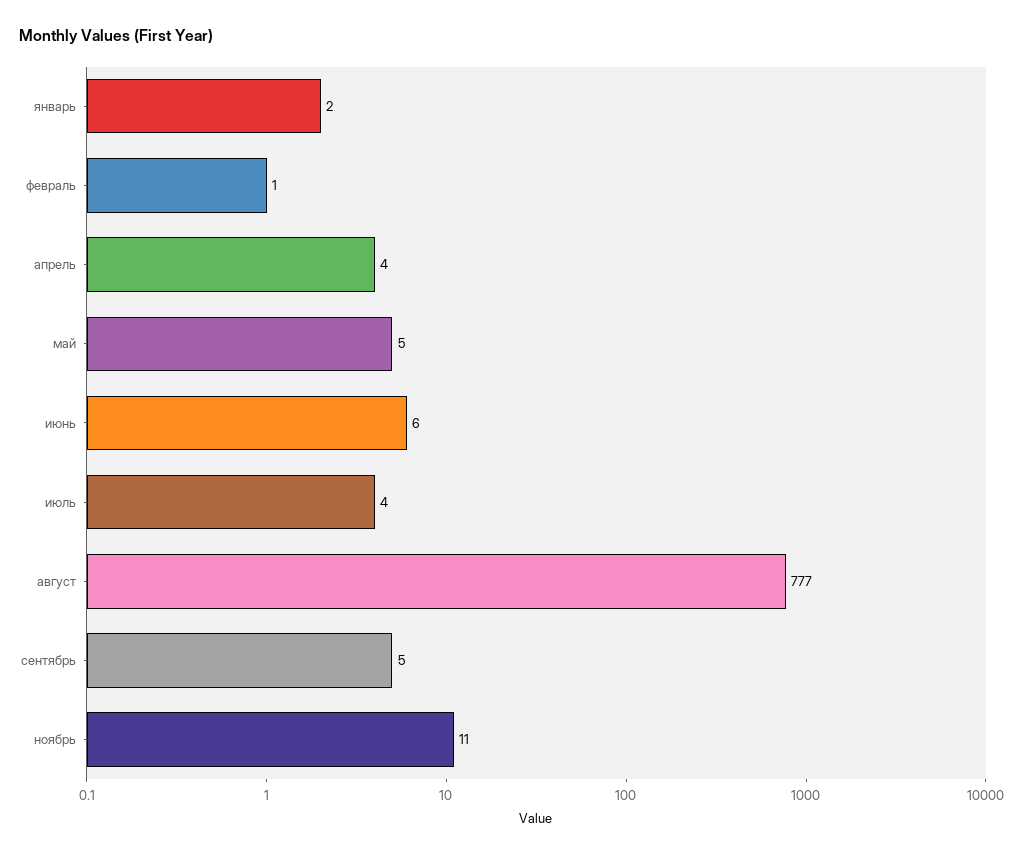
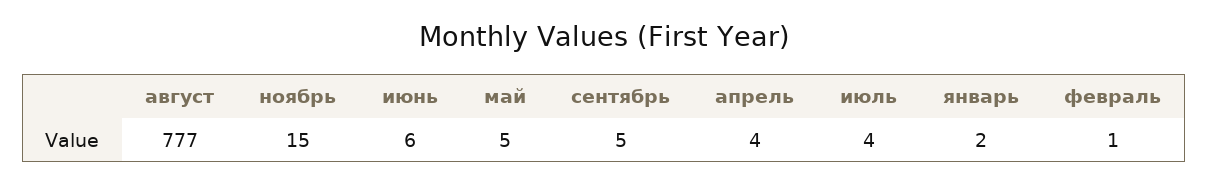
ноябрь: 11 -> 15

